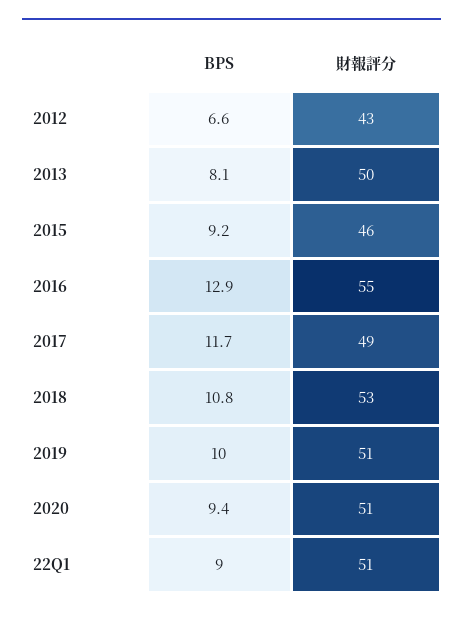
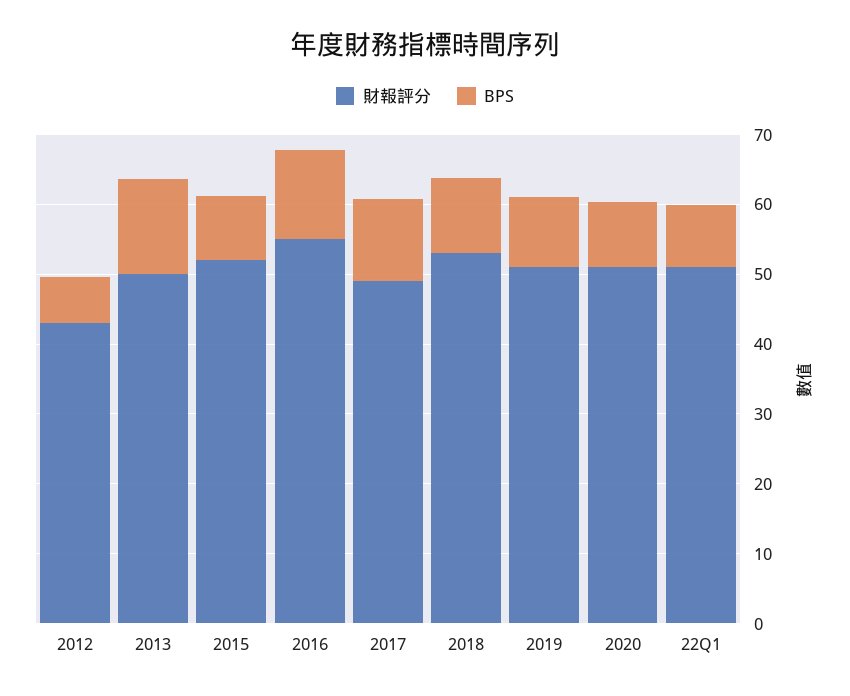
BPS, 2013: 8.1 -> 14
財報評分, 2015: 46 -> 52

